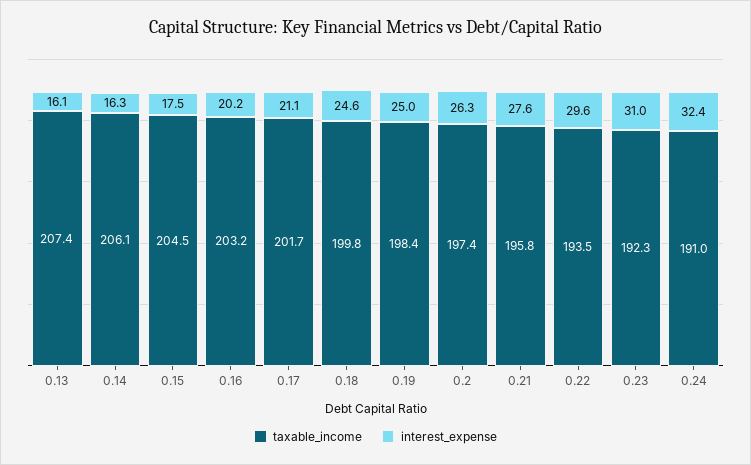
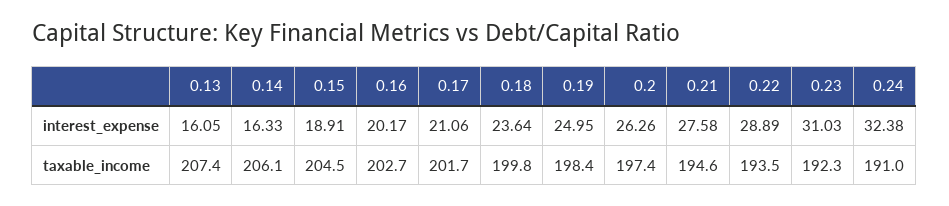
interest_expense, 0.15: 17.5 -> 18.91
taxable_income, 0.16: 203.2 -> 202.7
interest_expense, 0.18: 24.6 -> 23.64
taxable_income, 0.21: 195.8 -> 194.6
interest_expense, 0.22: 29.6 -> 28.89

